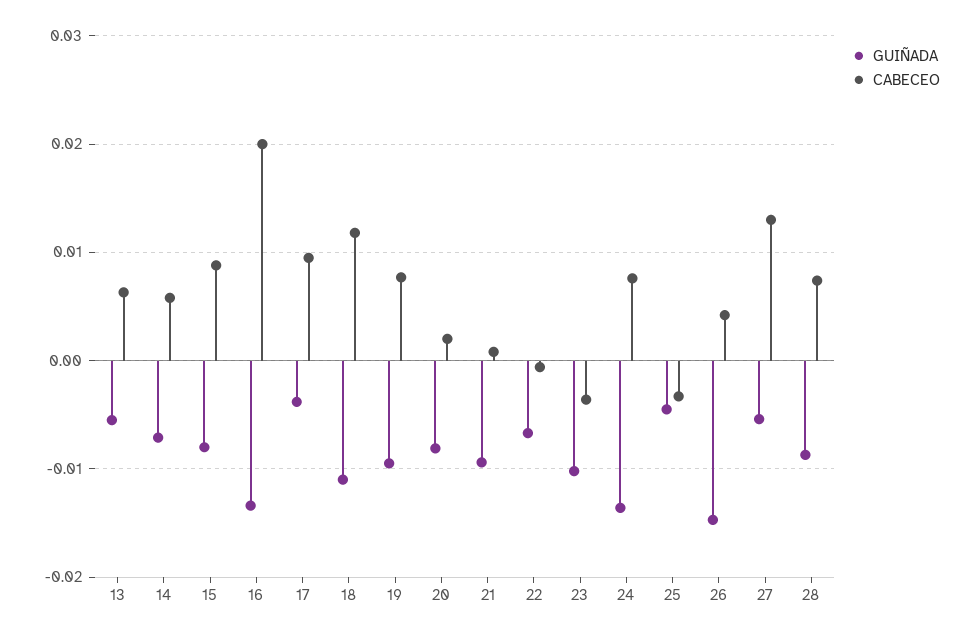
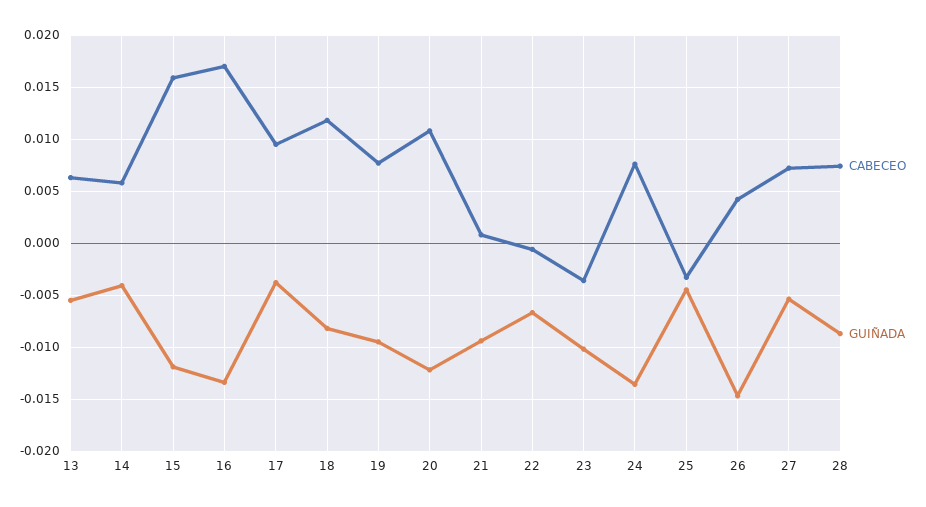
GUIÑADA, 14: -0.007 -> -0.004
GUIÑADA, 15: -0.008 -> -0.012
CABECEO, 15: 0.009 -> 0.016
CABECEO, 16: 0.02 -> 0.017
GUIÑADA, 18: -0.011 -> -0.008
GUIÑADA, 20: -0.008 -> -0.012
CABECEO, 20: 0.002 -> 0.011
CABECEO, 27: 0.013 -> 0.007

